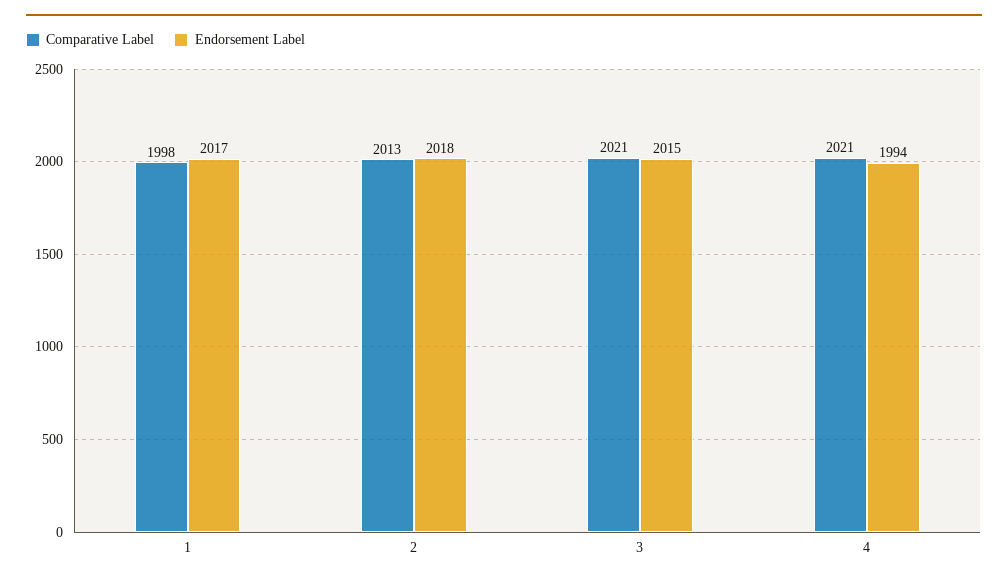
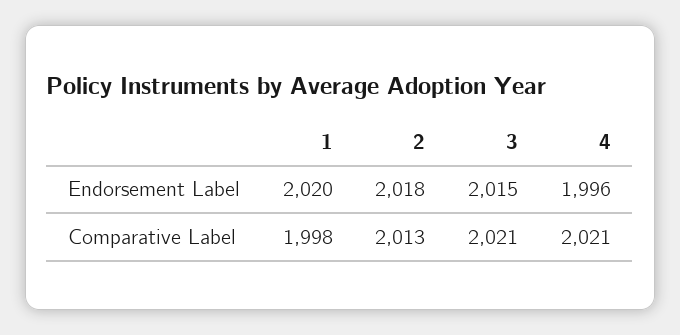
Endorsement Label, 1: 2017 -> 2020
Endorsement Label, 4: 1994 -> 1996

